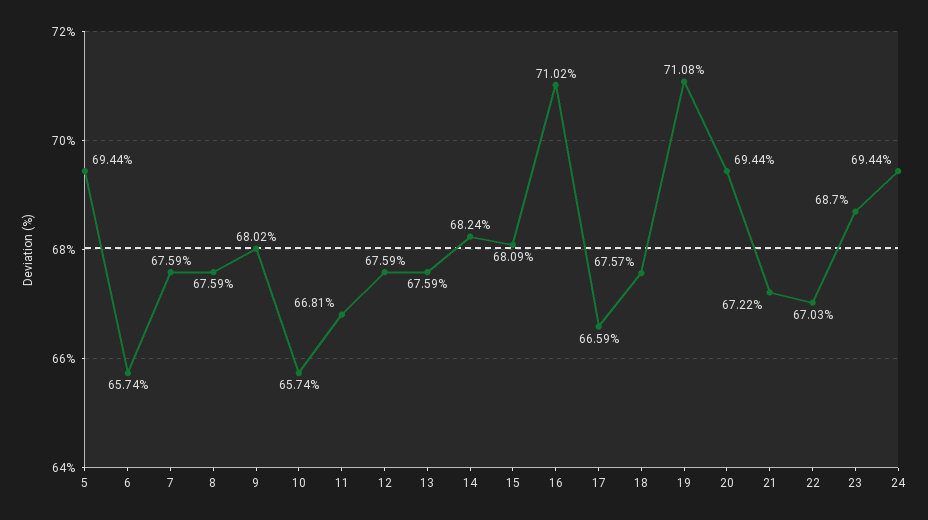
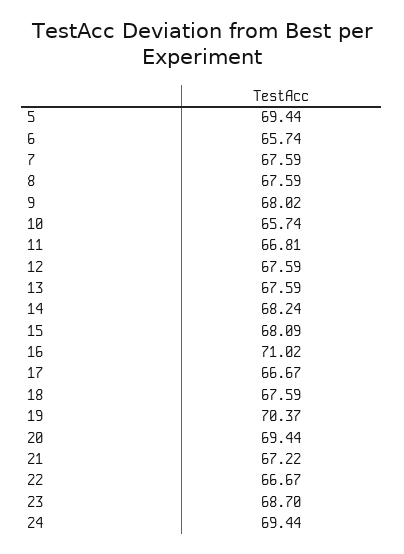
17: 66.59 -> 66.67
18: 67.57 -> 67.59
19: 71.08 -> 70.37
22: 67.03 -> 66.67

